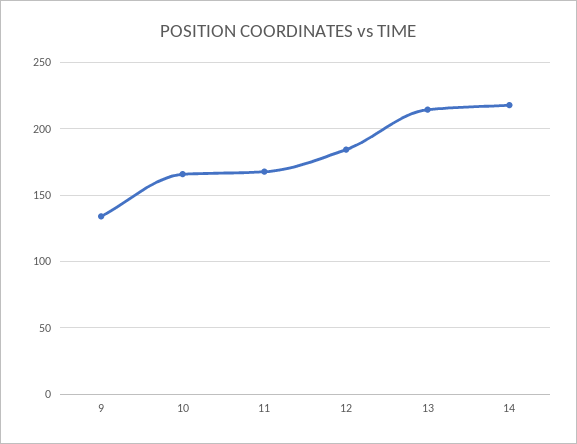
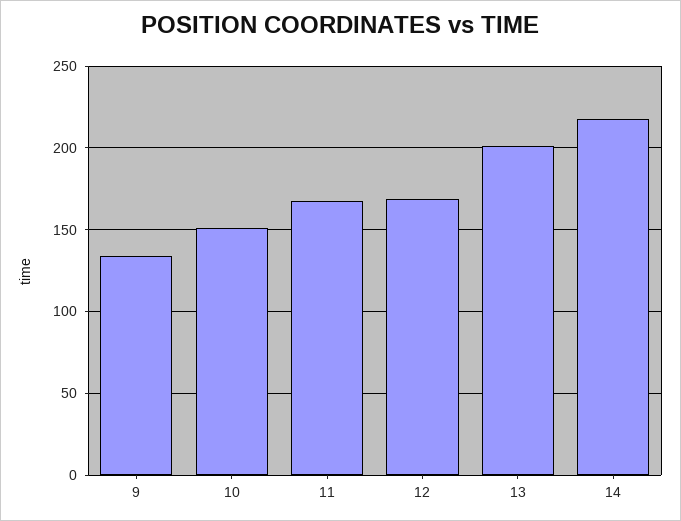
10: 165 -> 150
12: 185 -> 170
13: 215 -> 200

